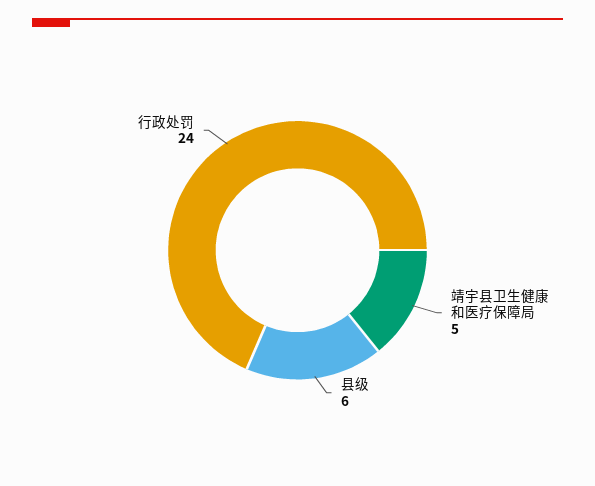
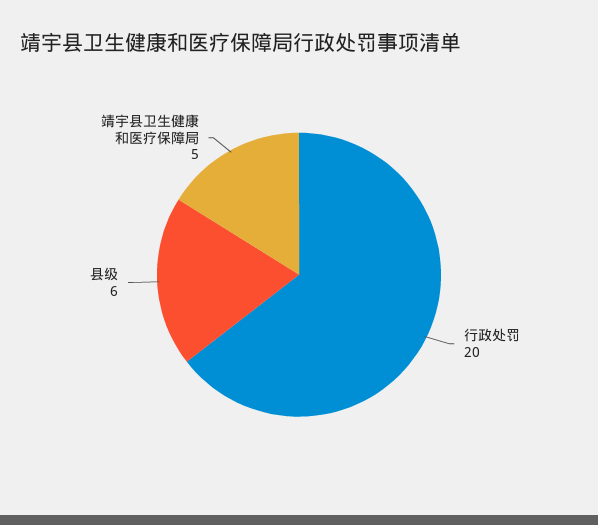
行政处罚: 24 -> 20

